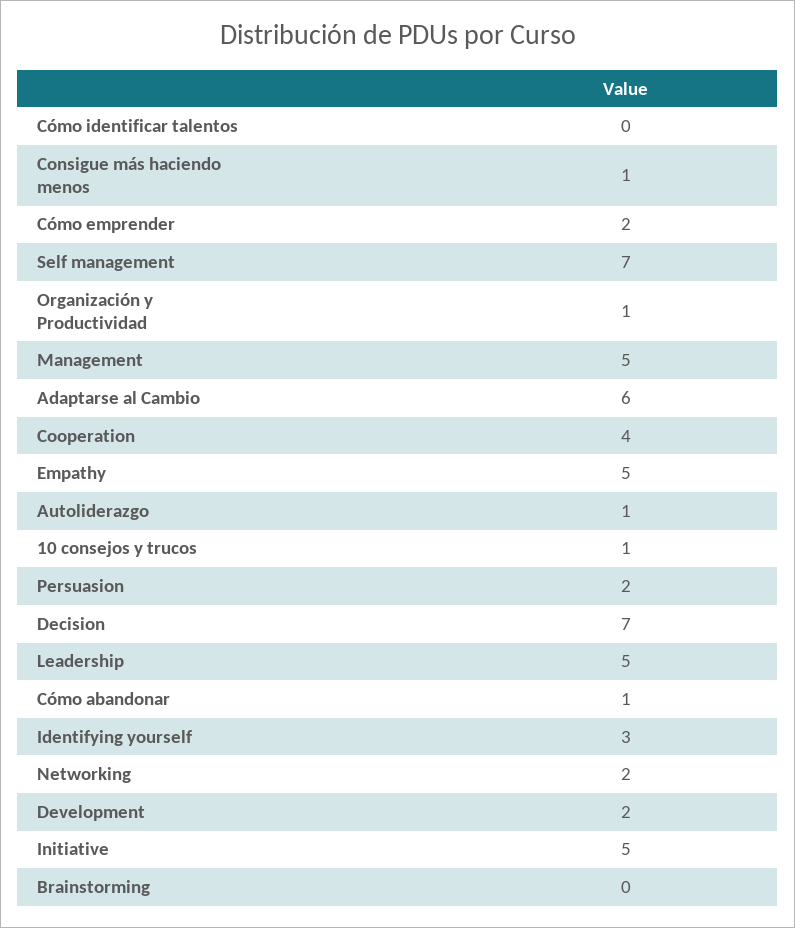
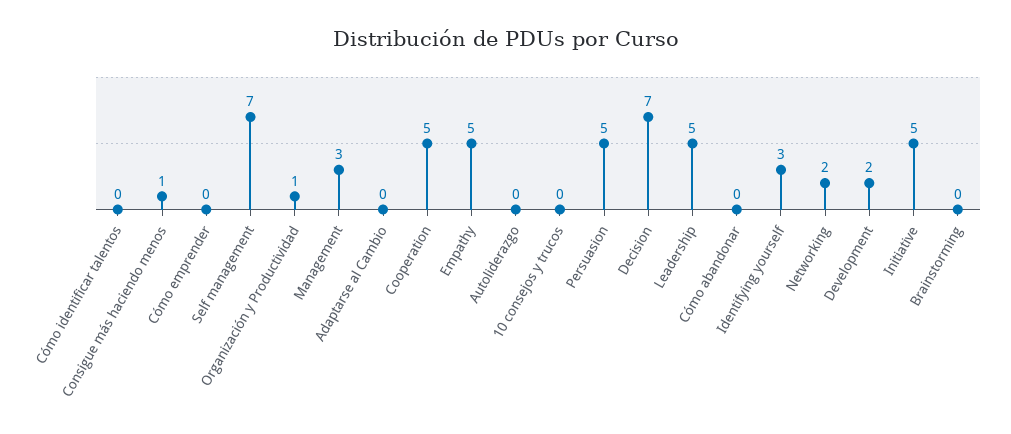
Cómo emprender: 2 -> 0
Management: 5 -> 3
Adaptarse al Cambio: 6 -> 0
Cooperation: 4 -> 5
Autoliderazgo: 1 -> 0
10 consejos y trucos: 1 -> 0
Persuasion: 2 -> 5
Cómo abandonar: 1 -> 0

